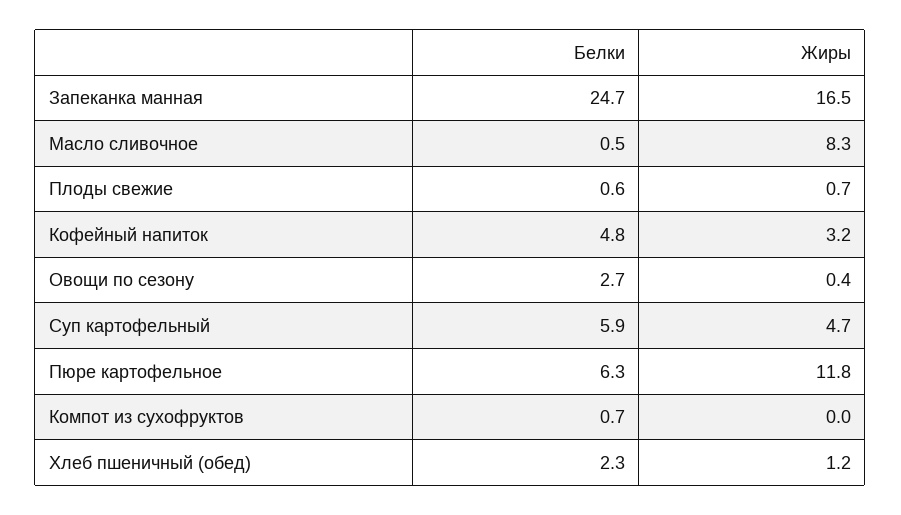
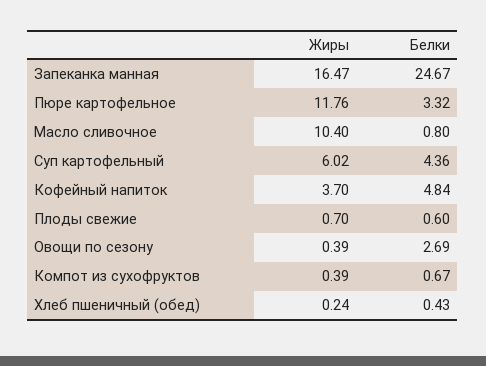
Белки, Масло сливочное: 0.5 -> 0.8
Жиры, Масло сливочное: 8.3 -> 10.4
Жиры, Кофейный напиток: 3.2 -> 3.7
Белки, Суп картофельный: 5.9 -> 4.36
Жиры, Суп картофельный: 4.7 -> 6.02
Белки, Пюре картофельное: 6.3 -> 3.32
Жиры, Компот из сухофруктов: 0 -> 0.39
Белки, Хлеб пшеничный (обед): 2.3 -> 0.43
Жиры, Хлеб пшеничный (обед): 1.2 -> 0.24

